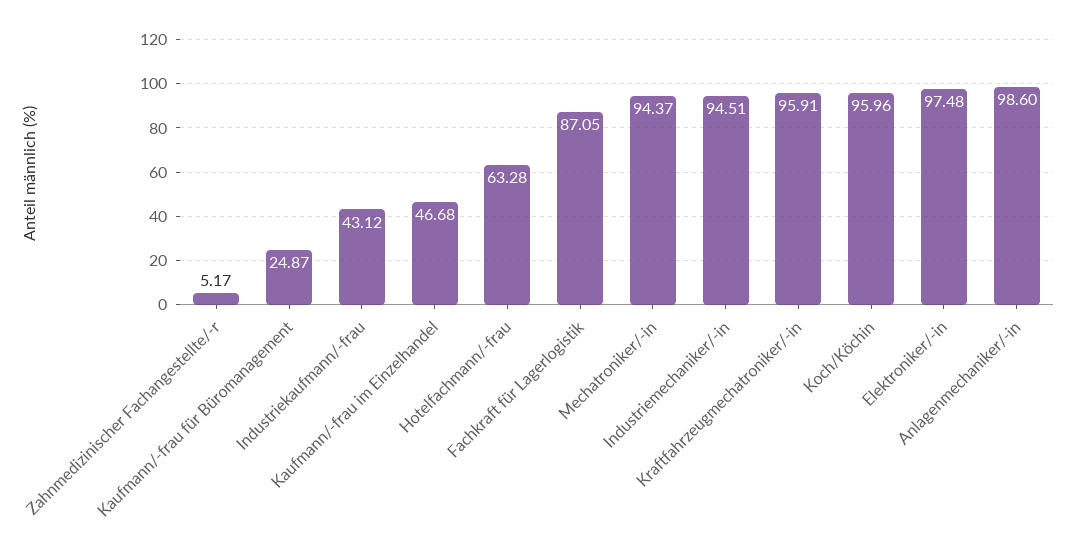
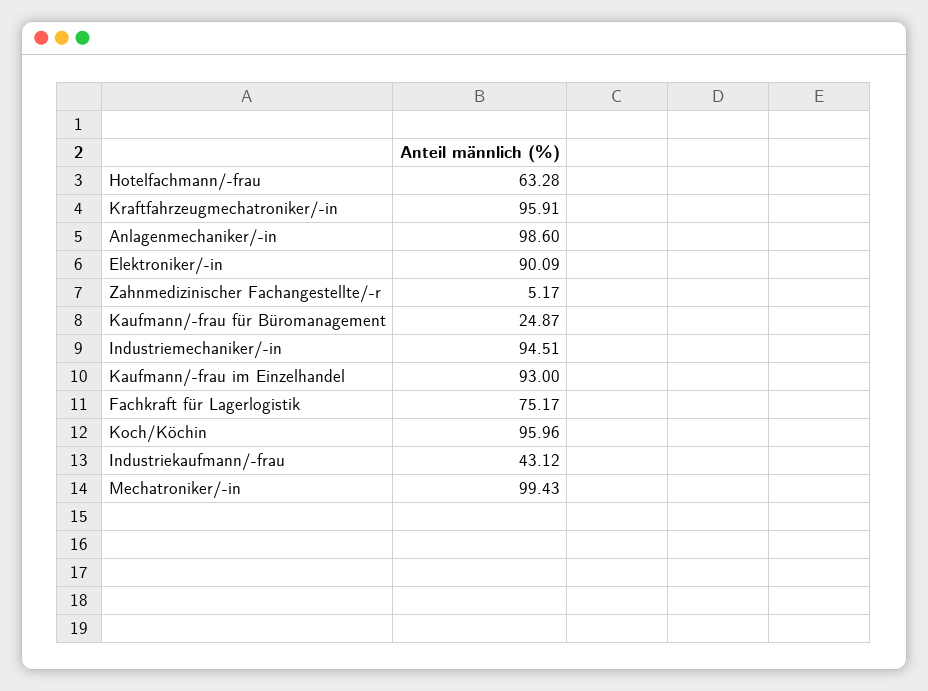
Kaufmann/-frau im Einzelhandel: 46.68 -> 93
Fachkraft für Lagerlogistik: 87.05 -> 75.17
Mechatroniker/-in: 94.37 -> 99.43
Elektroniker/-in: 97.48 -> 90.09

